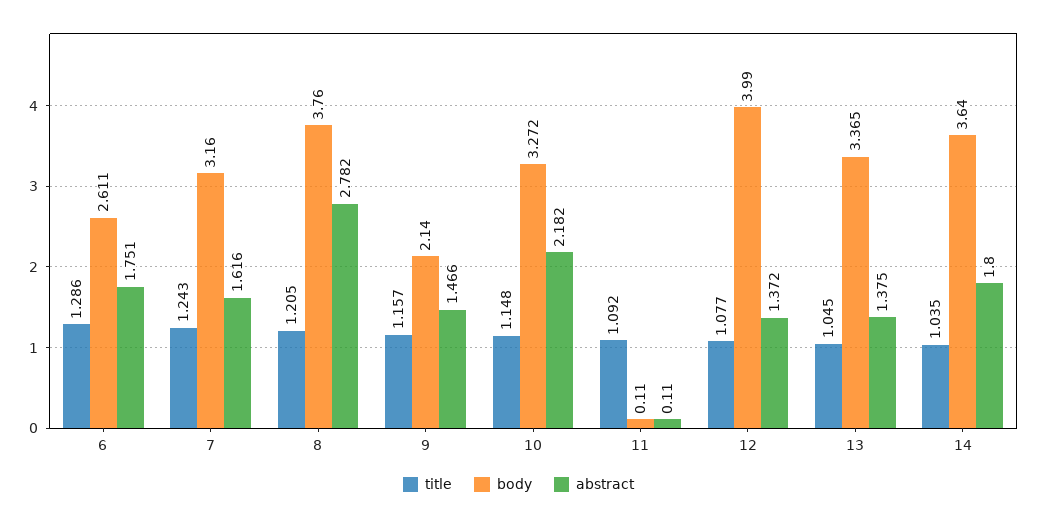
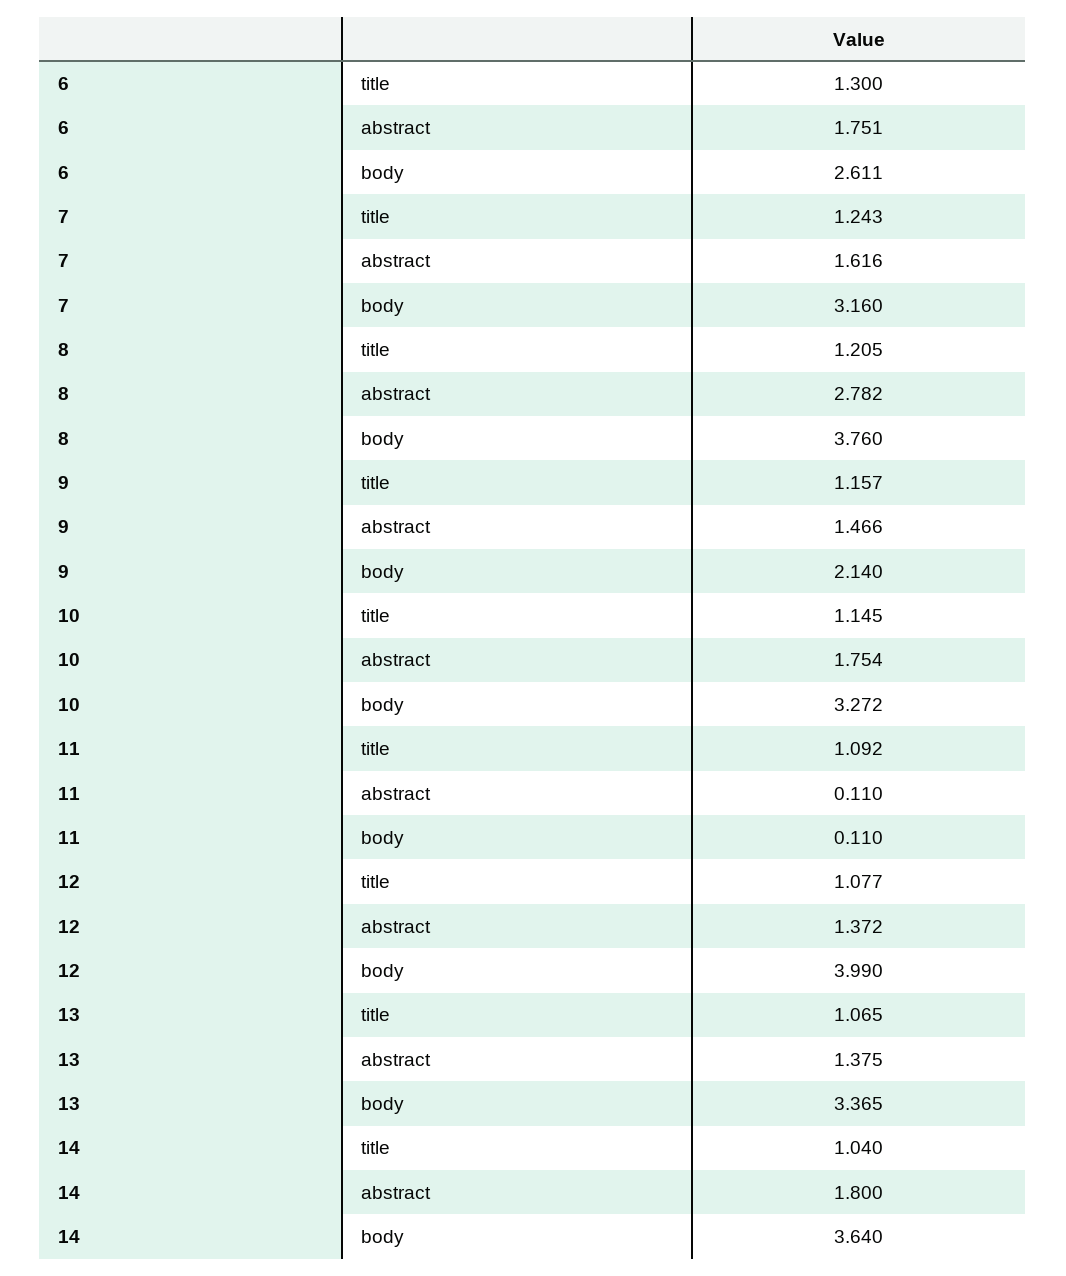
title, 6: 1.286 -> 1.3
title, 10: 1.148 -> 1.145
abstract, 10: 2.182 -> 1.754
title, 13: 1.045 -> 1.065
title, 14: 1.035 -> 1.04

